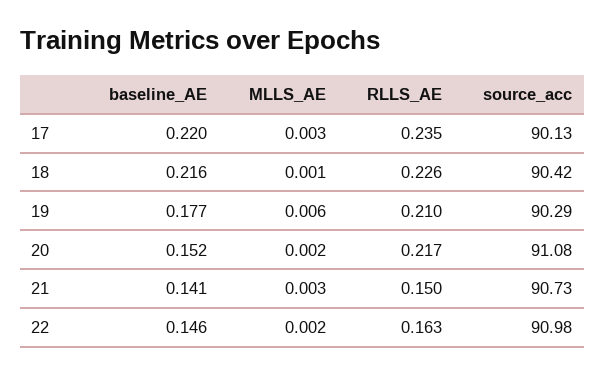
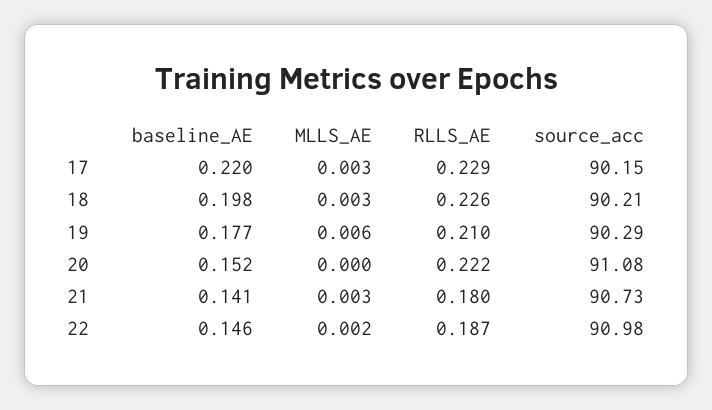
RLLS_AE, 17: 0.235 -> 0.229
source_acc, 17: 90.13 -> 90.15
baseline_AE, 18: 0.216 -> 0.198
MLLS_AE, 18: 0.001 -> 0.003
source_acc, 18: 90.42 -> 90.21
MLLS_AE, 20: 0.002 -> 0
RLLS_AE, 20: 0.217 -> 0.222
RLLS_AE, 21: 0.15 -> 0.18
RLLS_AE, 22: 0.163 -> 0.187

